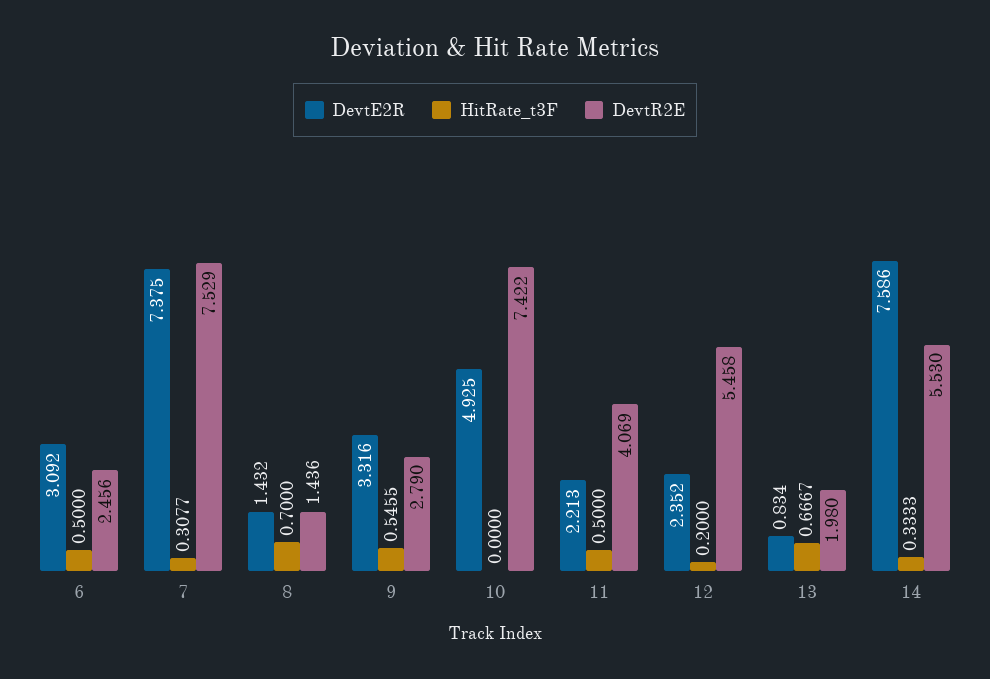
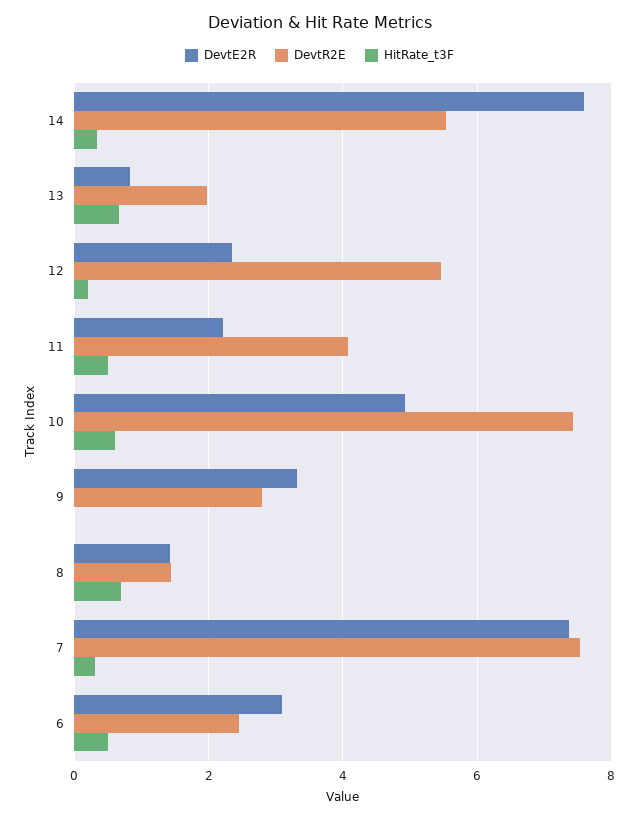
HitRate_t3F, 9: 0.5455 -> 0
HitRate_t3F, 10: 0 -> 0.6

